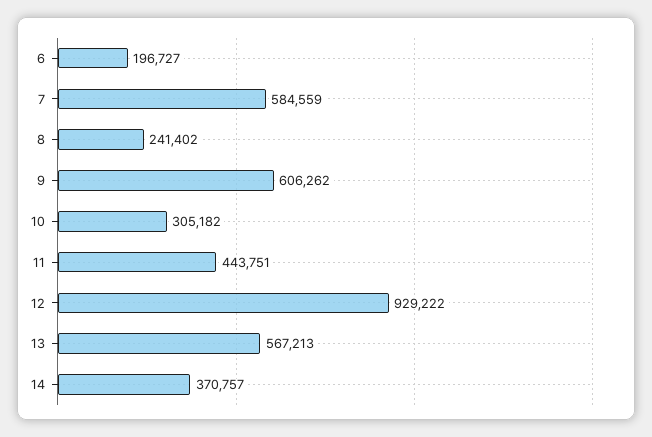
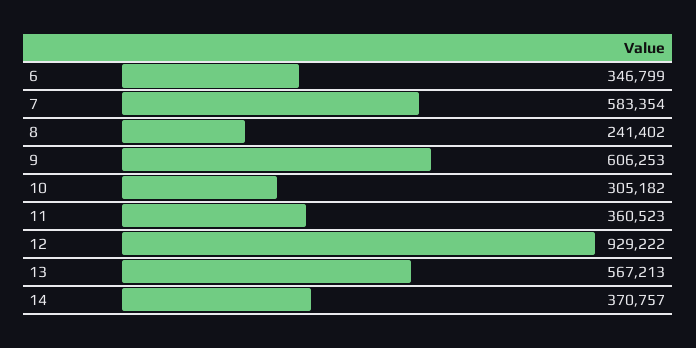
6: 196727 -> 346799
7: 584559 -> 583354
9: 606262 -> 606253
11: 443751 -> 360523

